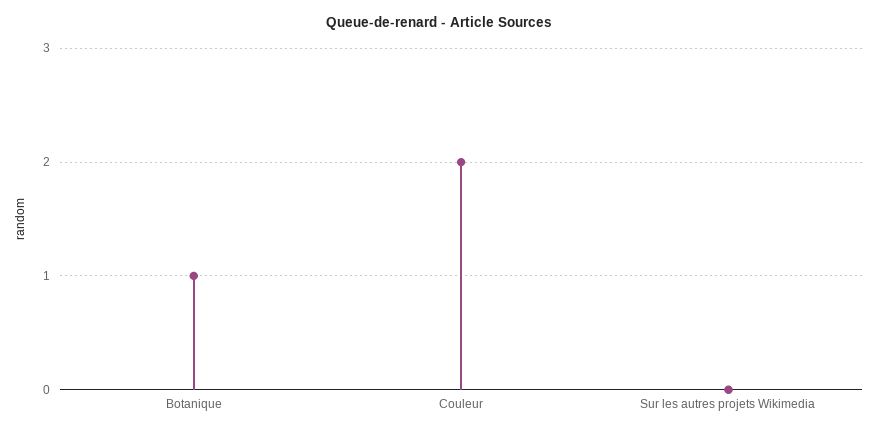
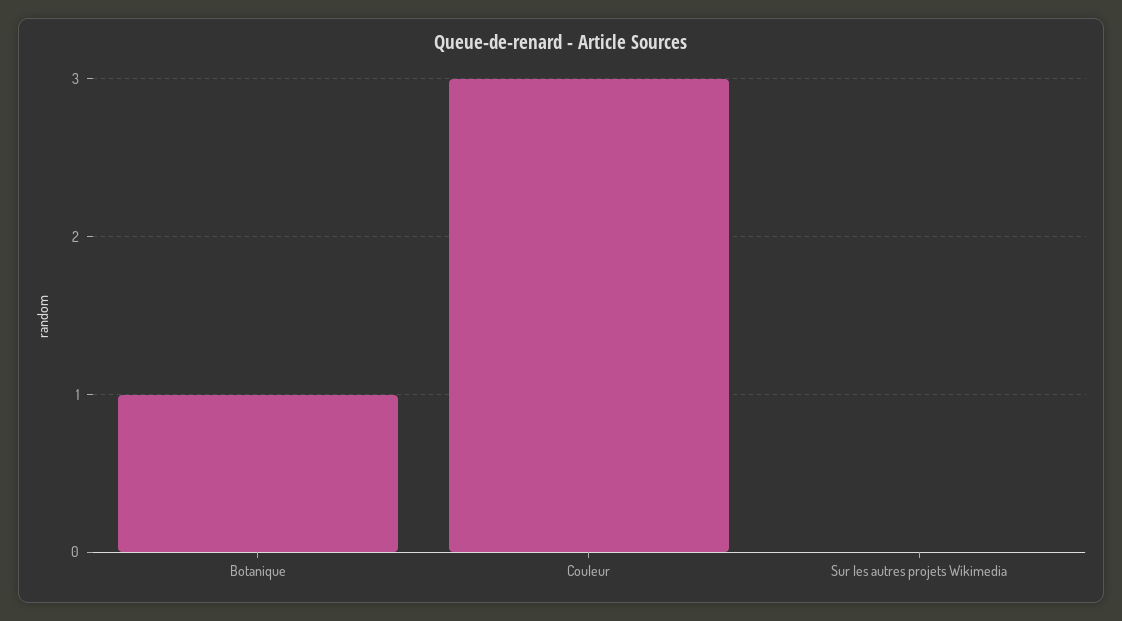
Couleur: 2 -> 3

